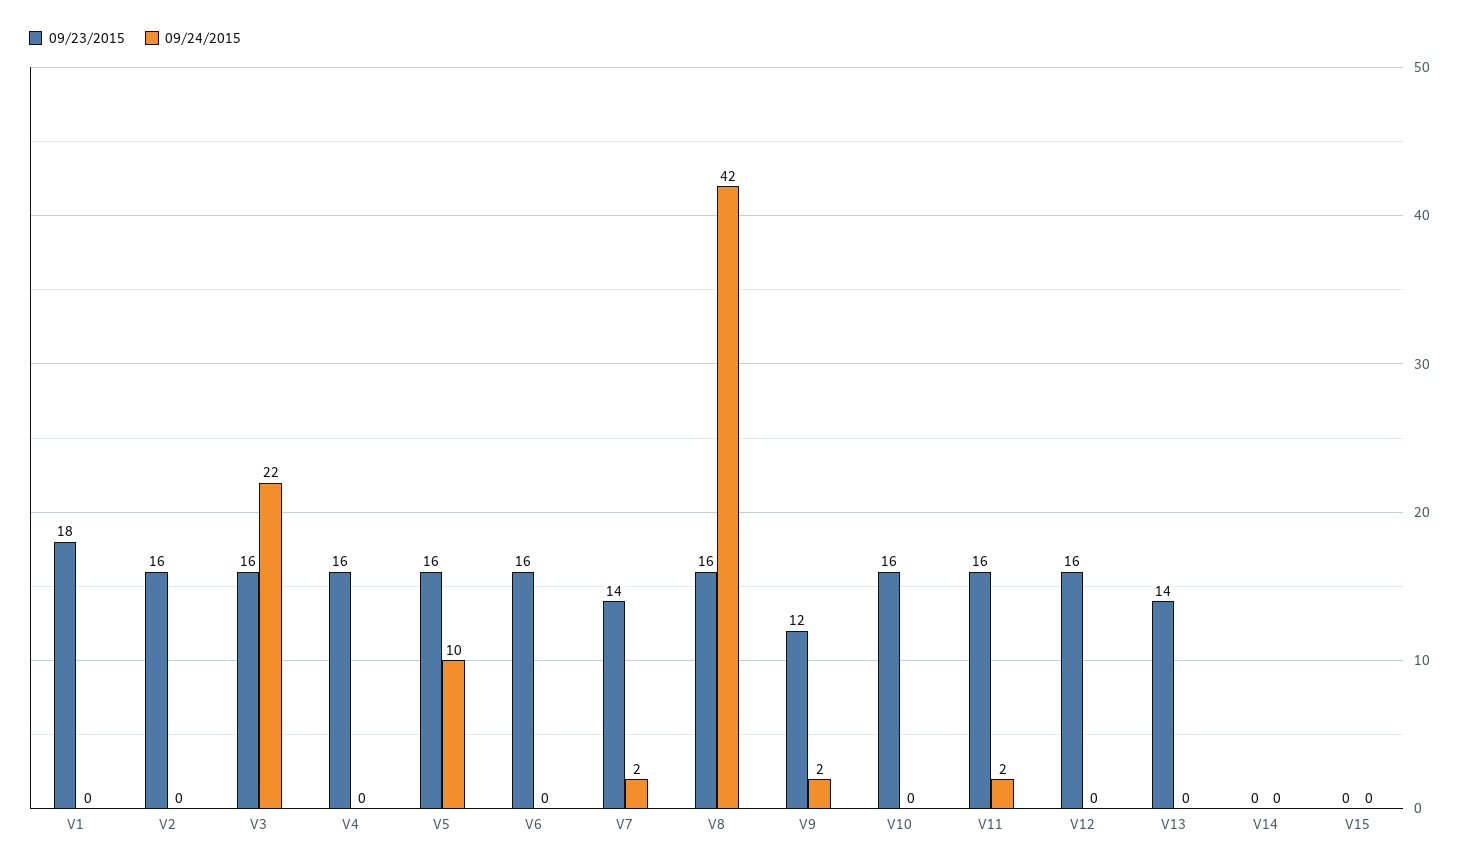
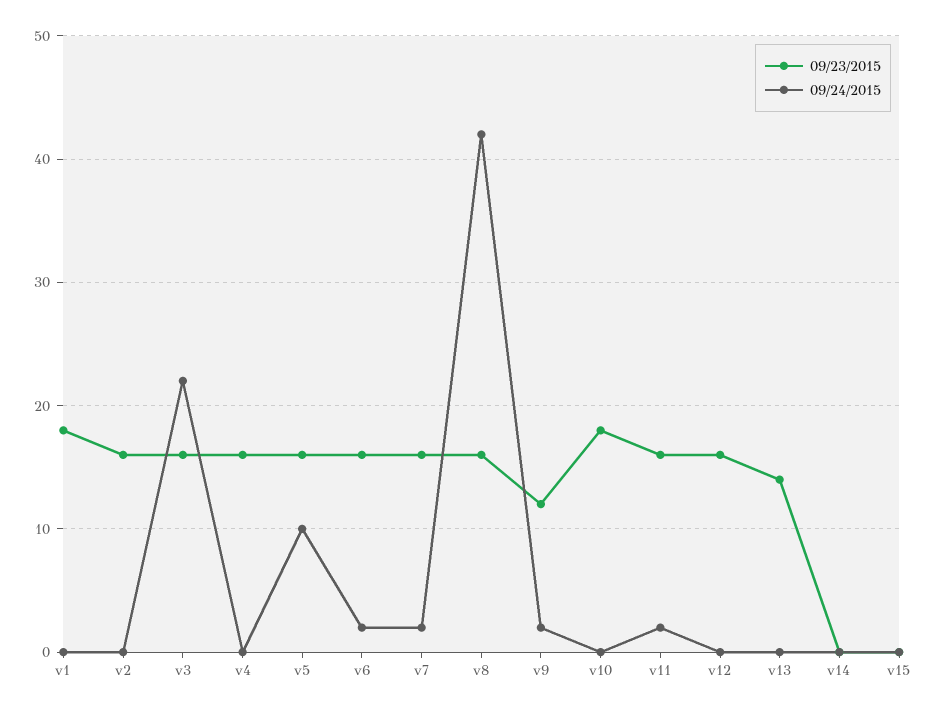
09/24/2015, V6: 0 -> 2
09/23/2015, V7: 14 -> 16
09/23/2015, V10: 16 -> 18

